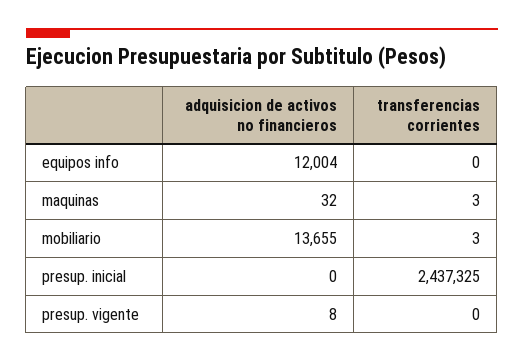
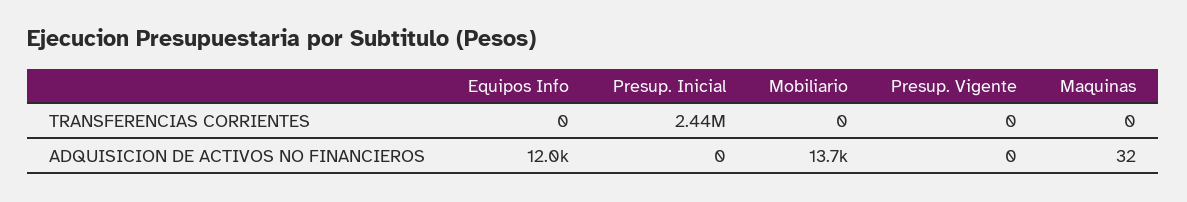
transferencias corrientes, maquinas: 3 -> 0
transferencias corrientes, mobiliario: 3 -> 0
adquisicion de activos no financieros, presup. vigente: 8 -> 0

